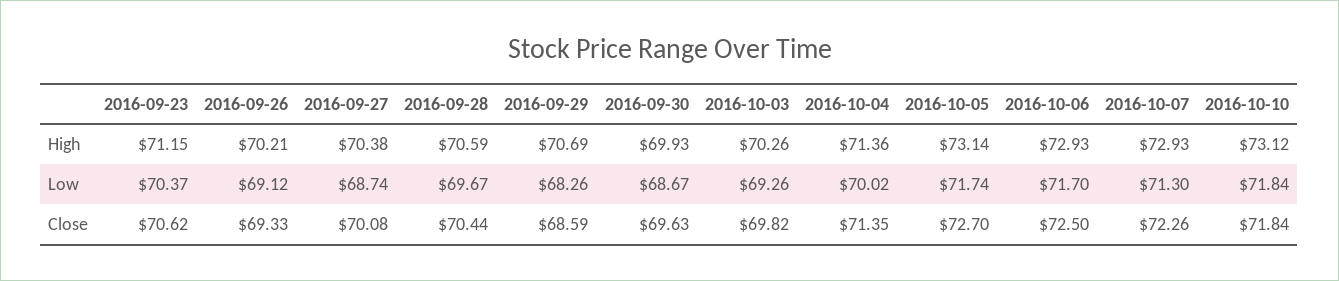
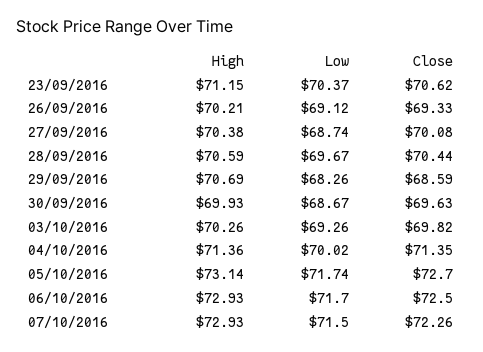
2016-10-10, High: 73.12 -> none
2016-10-07, Low: 71.3 -> 71.5
2016-10-10, Low: 71.84 -> none
2016-10-10, Close: 71.84 -> none

